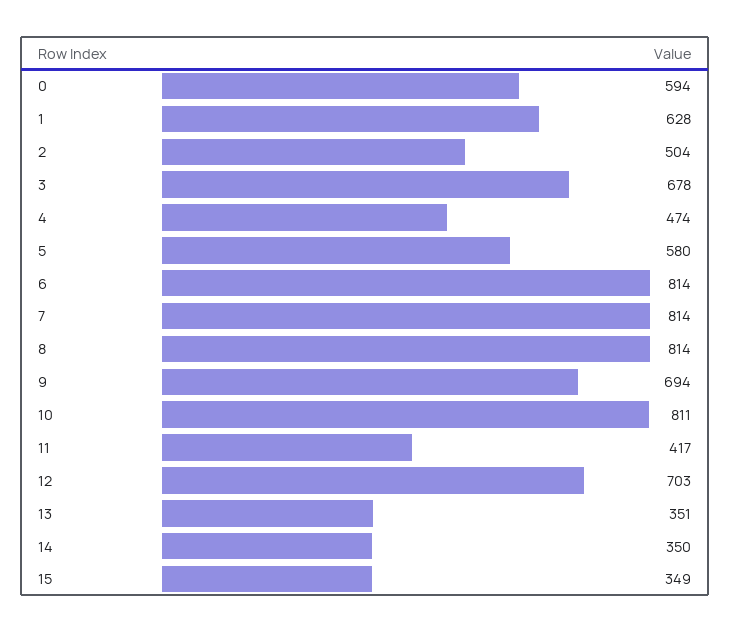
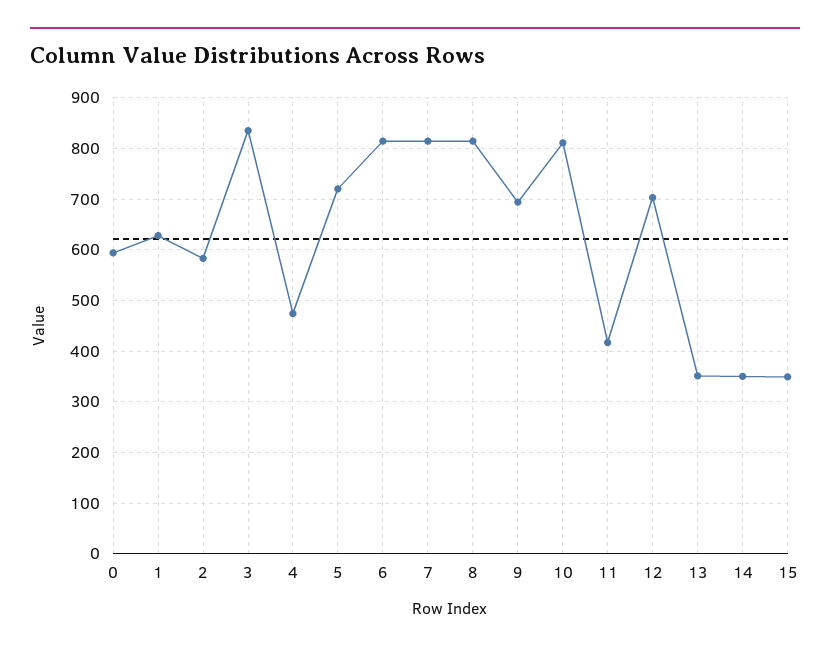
2: 504 -> 580
3: 678 -> 840
5: 580 -> 720

